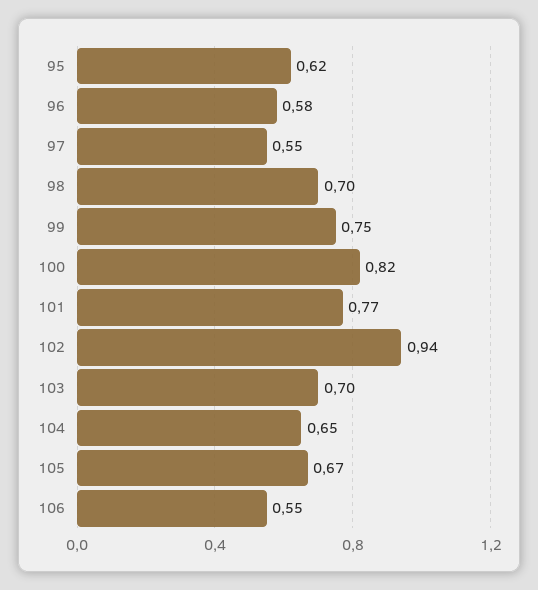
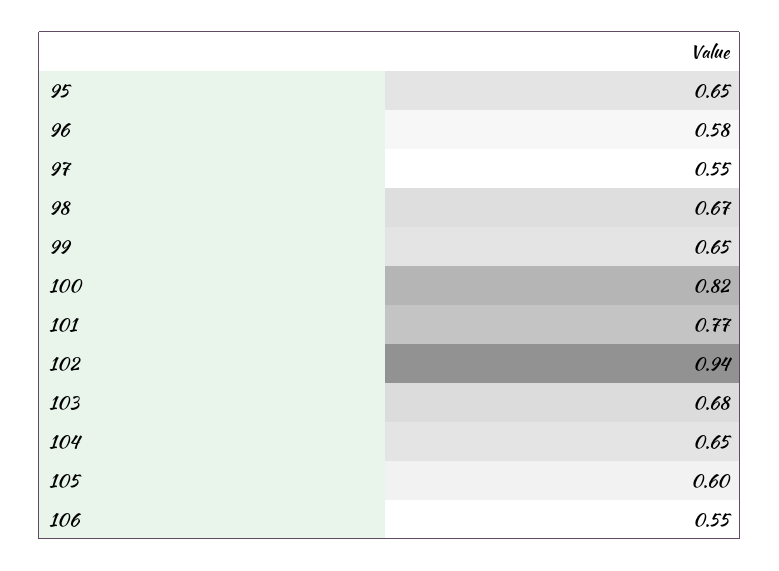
95: 0.62 -> 0.65
98: 0.7 -> 0.67
99: 0.75 -> 0.65
103: 0.7 -> 0.68
105: 0.67 -> 0.6

